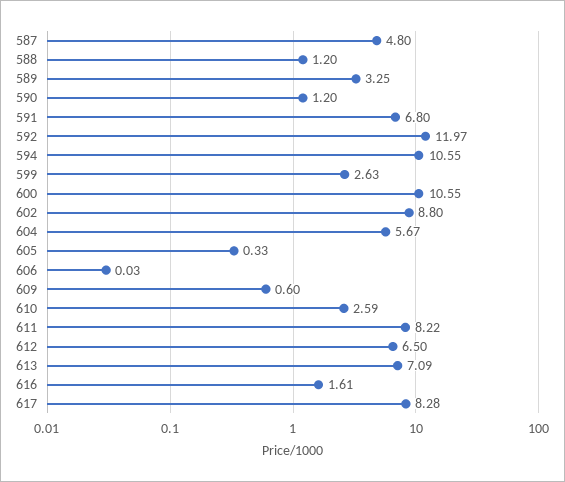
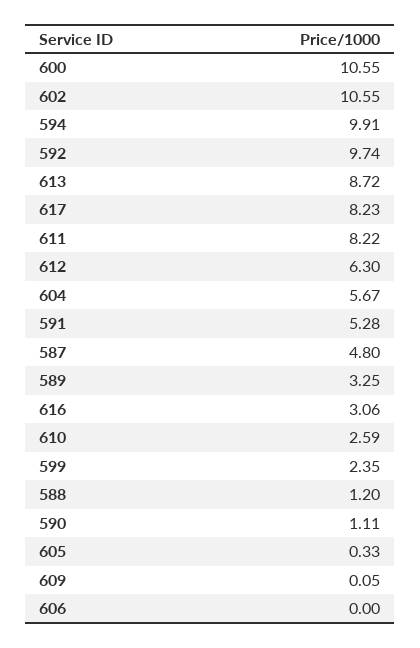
590: 1.2 -> 1.11
591: 6.8 -> 5.28
592: 11.97 -> 9.74
594: 10.55 -> 9.91
599: 2.63 -> 2.35
602: 8.8 -> 10.55
606: 0.03 -> 0
609: 0.6 -> 0.05
612: 6.5 -> 6.3
613: 7.09 -> 8.72
616: 1.61 -> 3.06
617: 8.28 -> 8.23

